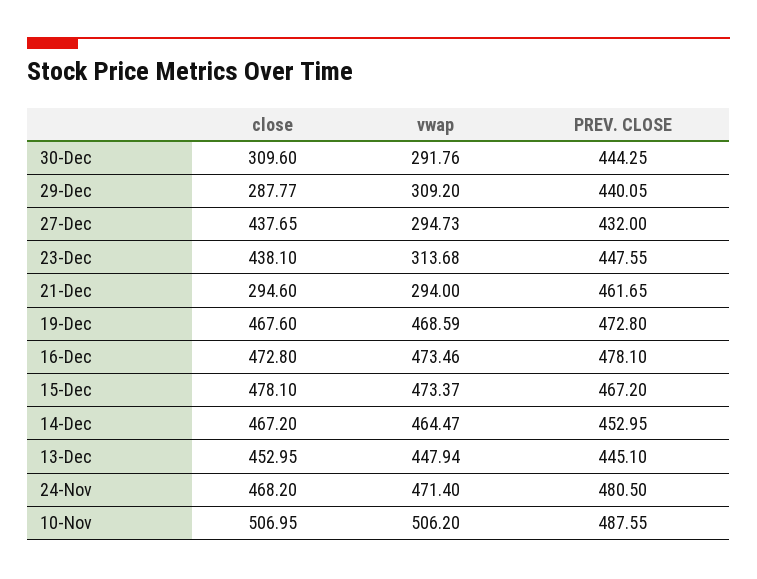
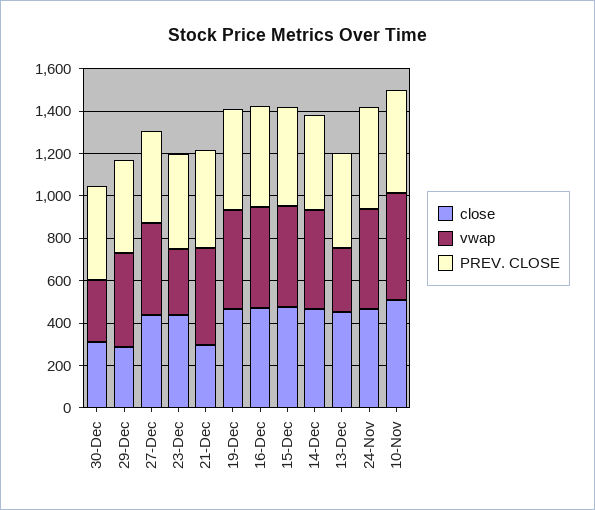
vwap, 29-Dec: 309.2 -> 450
vwap, 27-Dec: 294.73 -> 450
vwap, 21-Dec: 294 -> 450
vwap, 13-Dec: 447.94 -> 300

